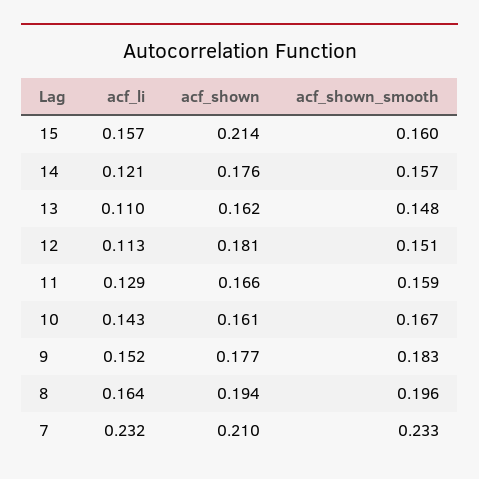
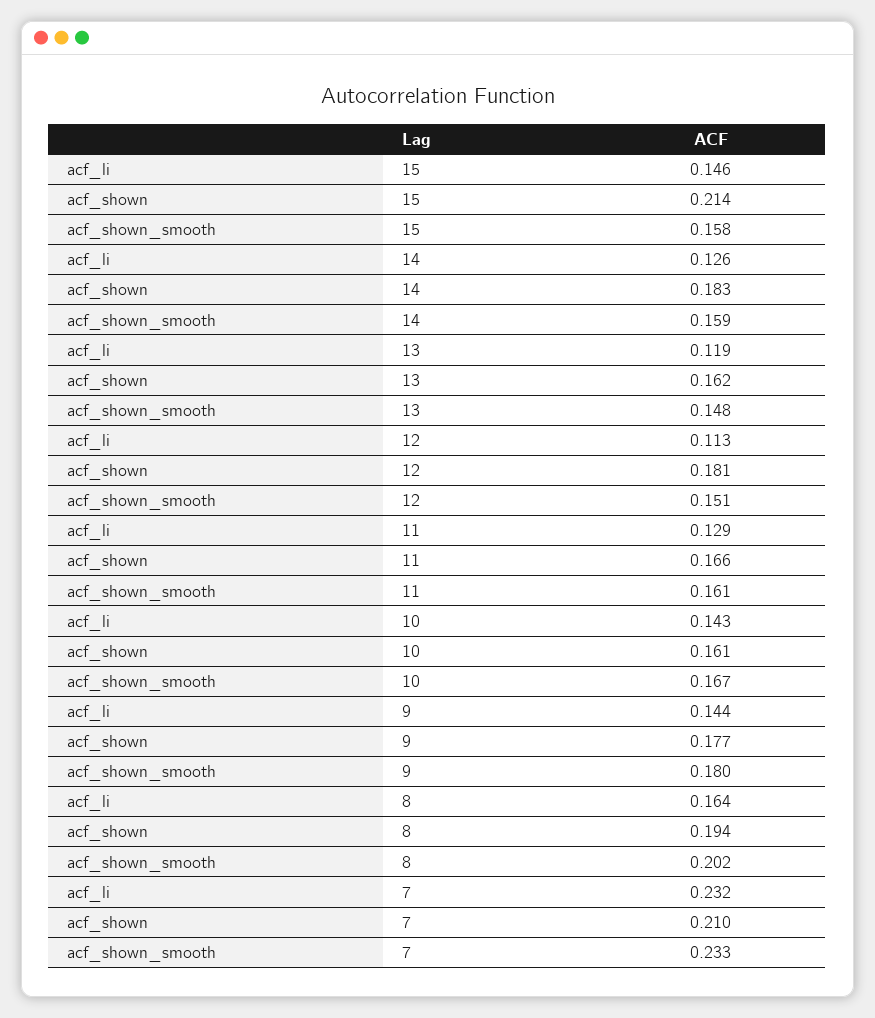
acf_li, 15: 0.157 -> 0.146
acf_shown_smooth, 15: 0.16 -> 0.158
acf_li, 14: 0.121 -> 0.126
acf_shown, 14: 0.176 -> 0.183
acf_shown_smooth, 14: 0.157 -> 0.159
acf_li, 13: 0.11 -> 0.119
acf_shown_smooth, 11: 0.159 -> 0.161
acf_li, 9: 0.152 -> 0.144
acf_shown_smooth, 9: 0.183 -> 0.18
acf_shown_smooth, 8: 0.196 -> 0.202

